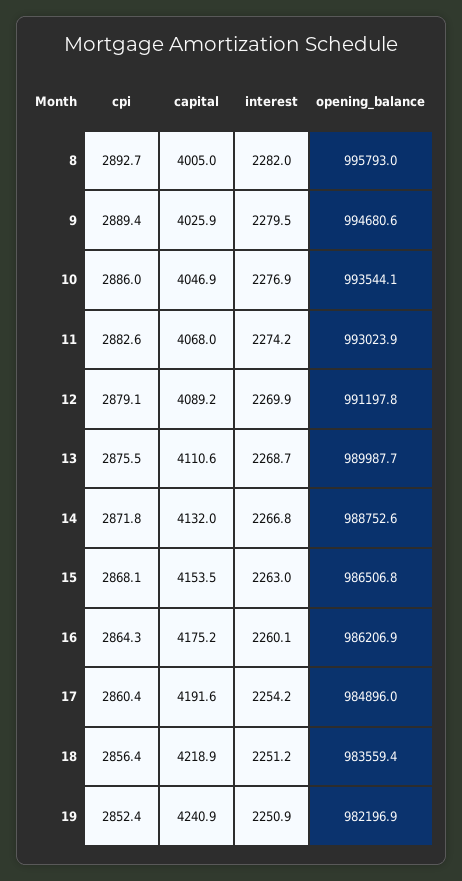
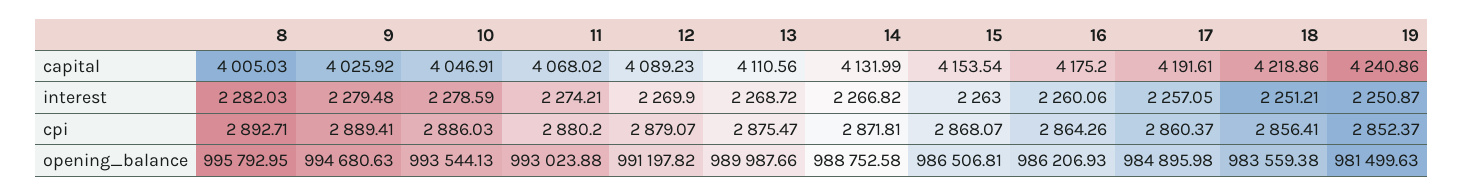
interest, 10: 2276.9 -> 2278.59
cpi, 11: 2882.6 -> 2880.2
interest, 17: 2254.2 -> 2257.05
opening_balance, 19: 982196.9 -> 981499.63

